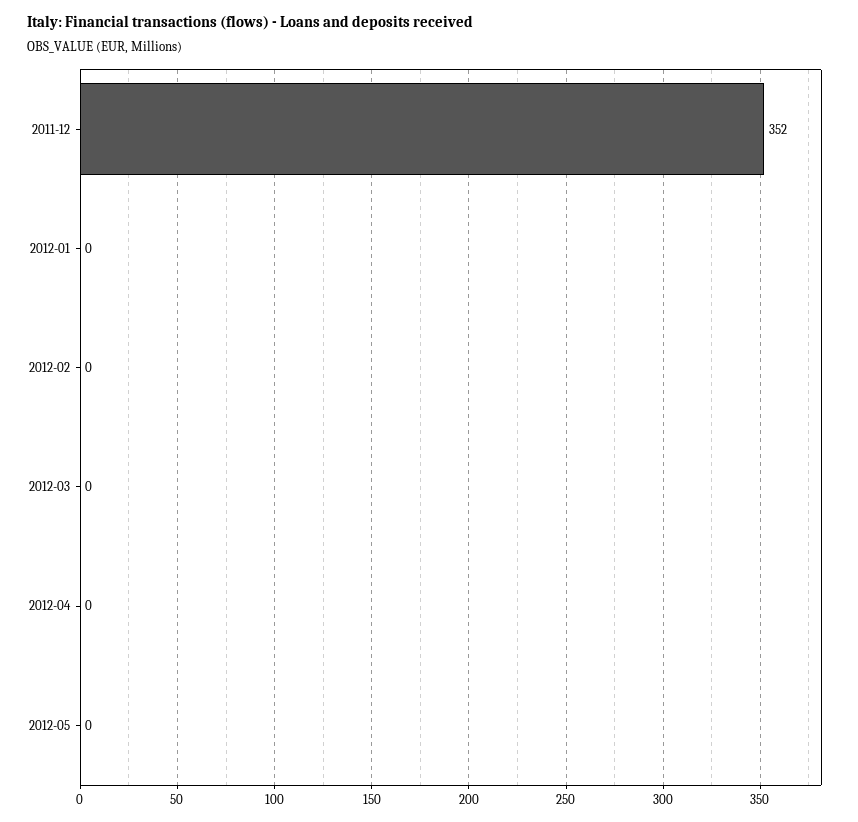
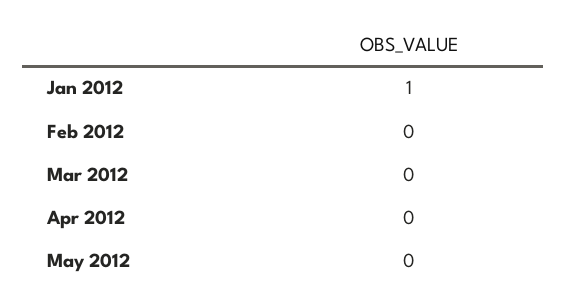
2011-12: 352 -> none
2012-01: 0 -> 1

